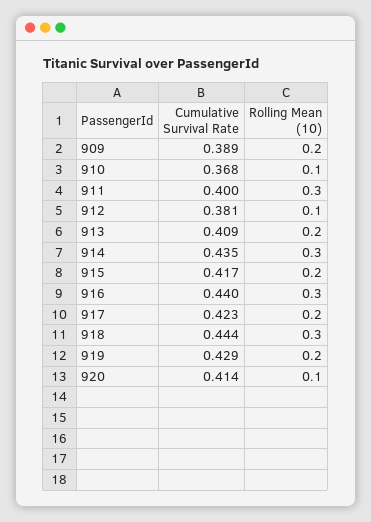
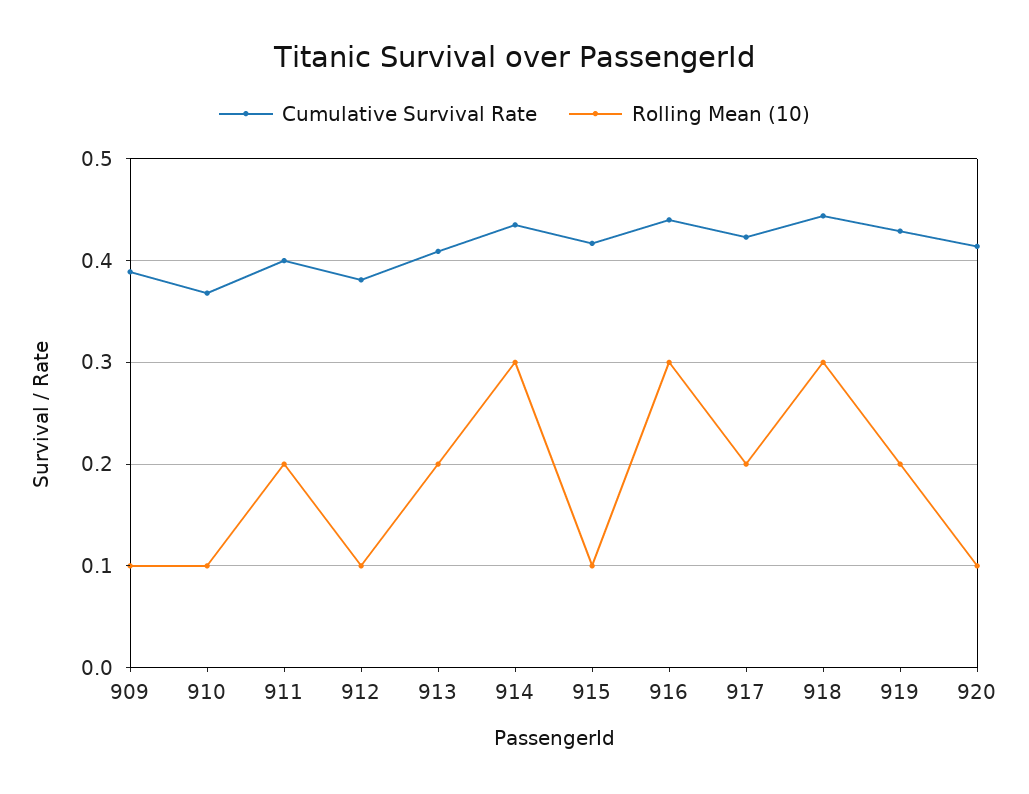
Rolling Mean (10), 909: 0.2 -> 0.1
Rolling Mean (10), 911: 0.3 -> 0.2
Rolling Mean (10), 915: 0.2 -> 0.1

